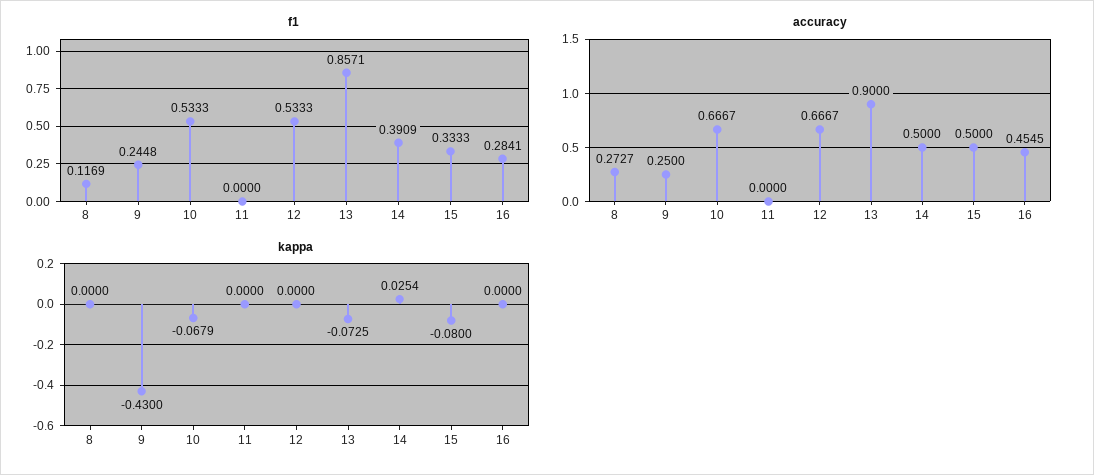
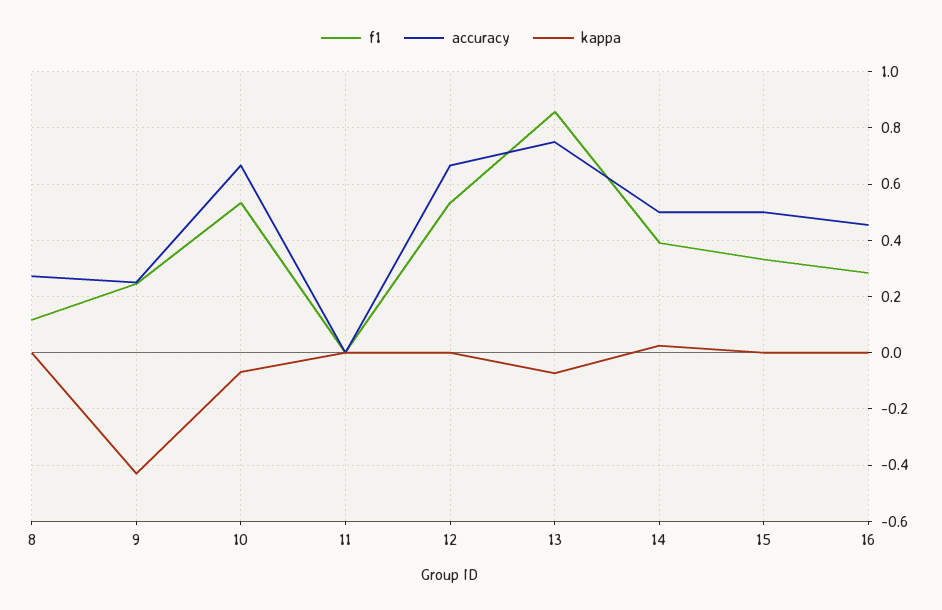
accuracy, 13: 0.9 -> 0.75
kappa, 15: -0.08 -> 0

